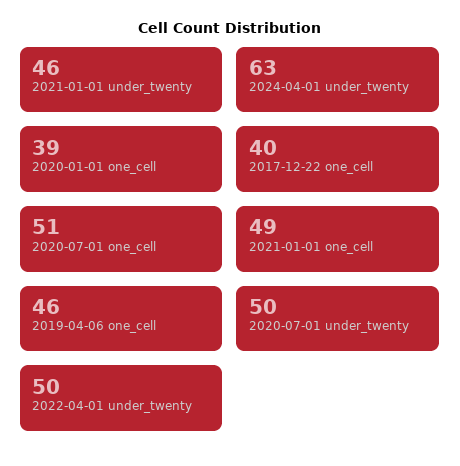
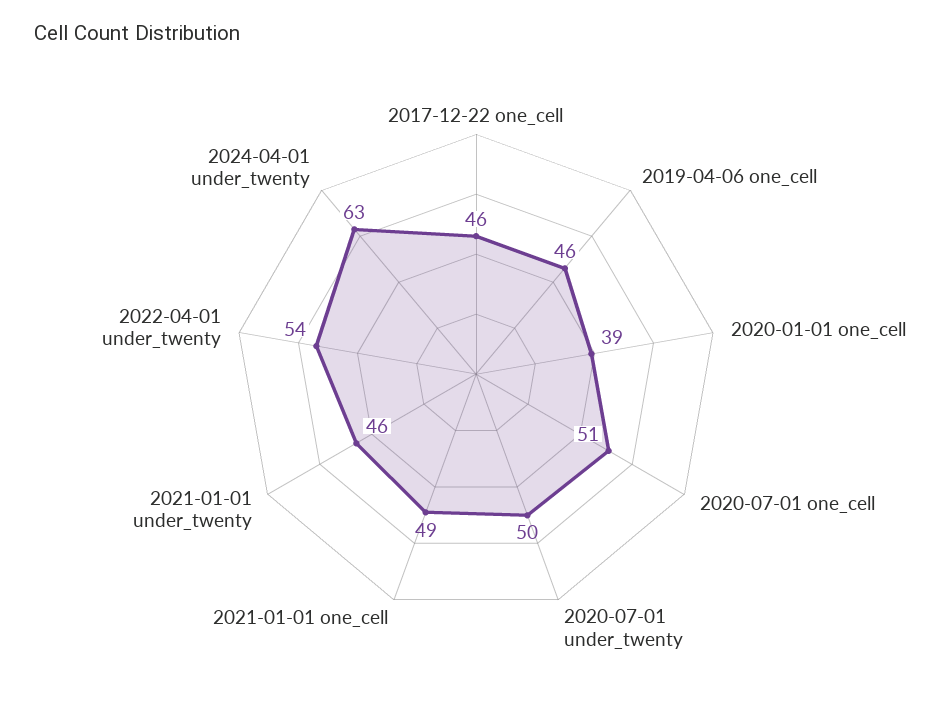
2017-12-22 one_cell: 40 -> 46
2022-04-01 under_twenty: 50 -> 54

